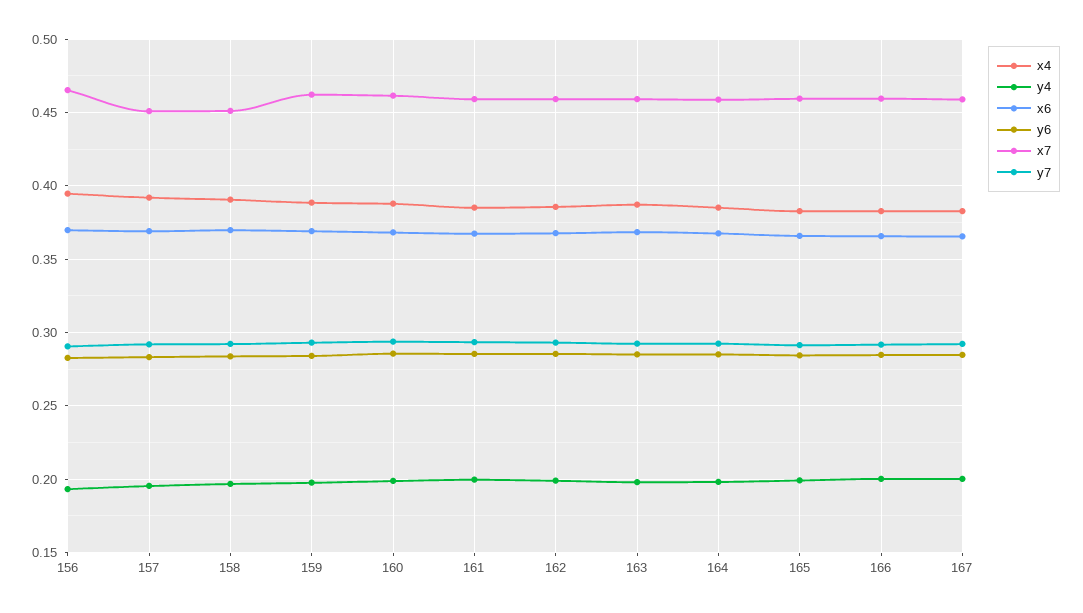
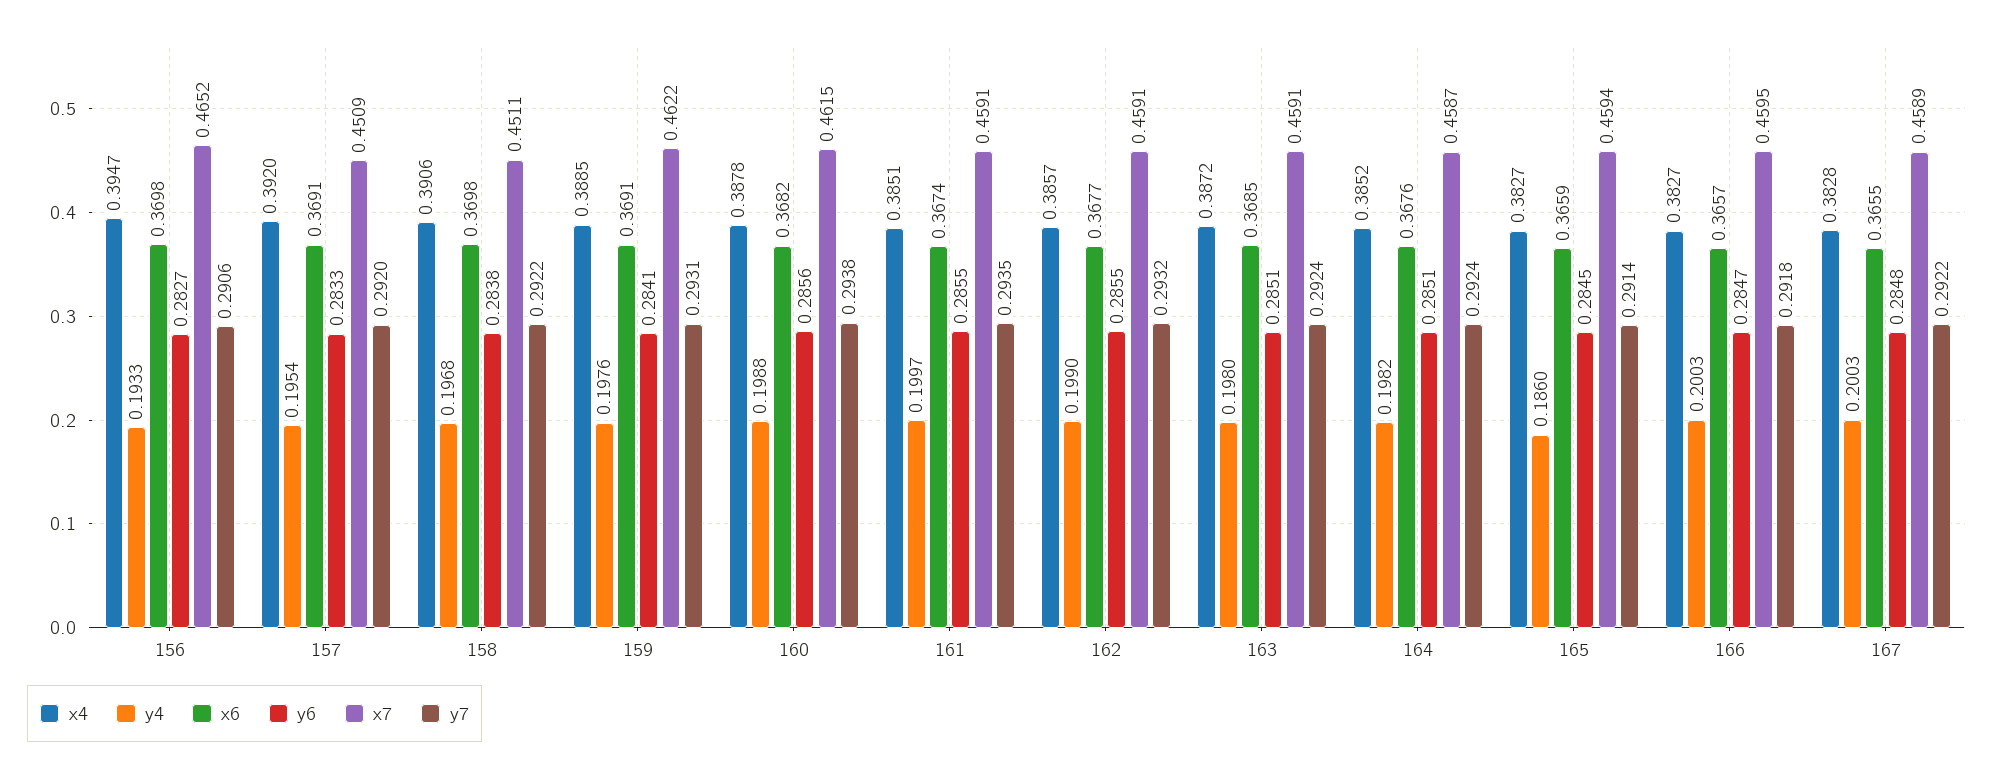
y4, 165: 0.2 -> 0.186

